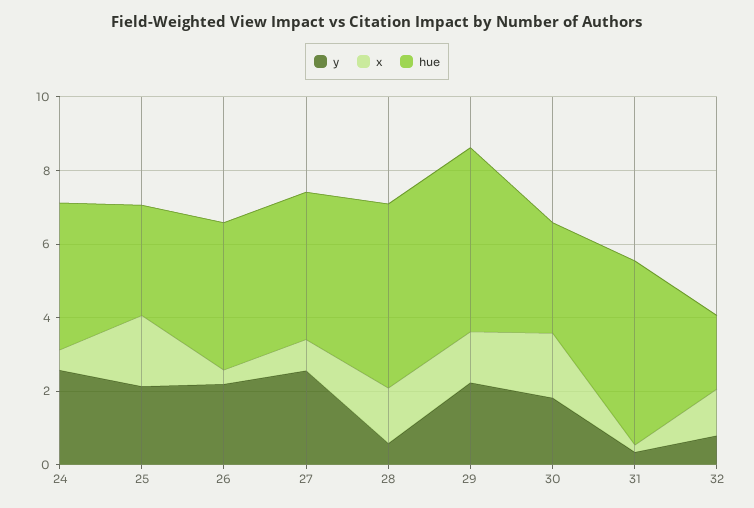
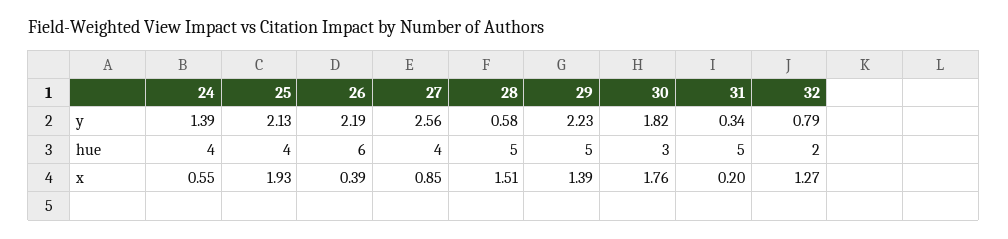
y, 24: 2.5 -> 1.39
hue, 25: 3 -> 4
hue, 26: 4 -> 6

